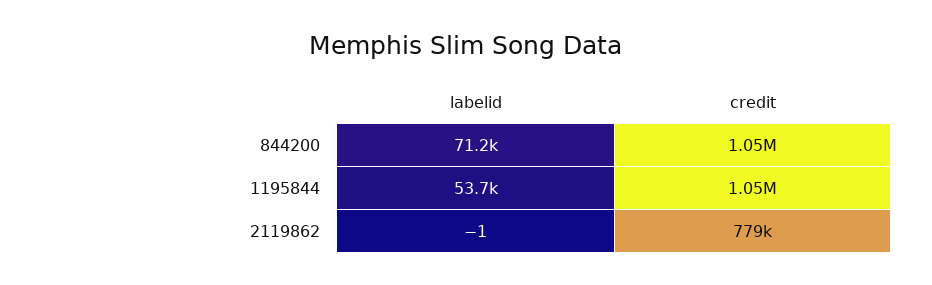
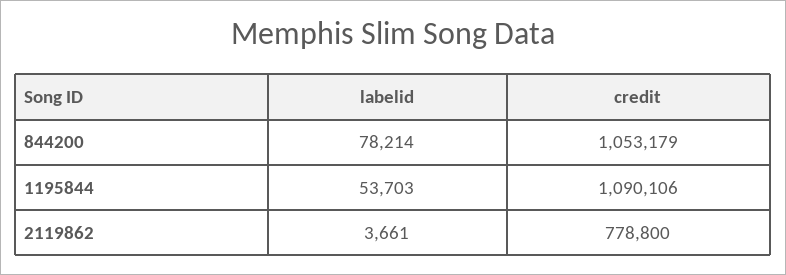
labelid, 844200: 71200 -> 78214
credit, 1195844: 1050000 -> 1090106
labelid, 2119862: -1 -> 3661

